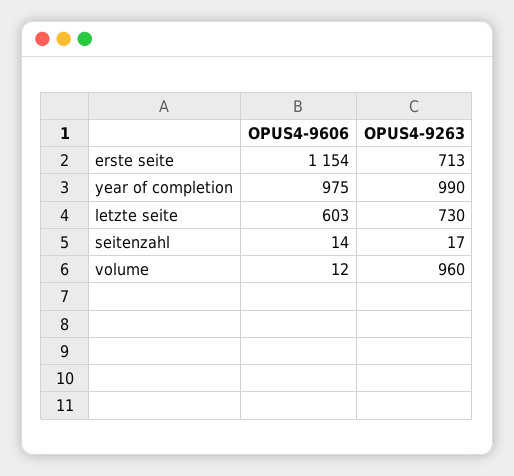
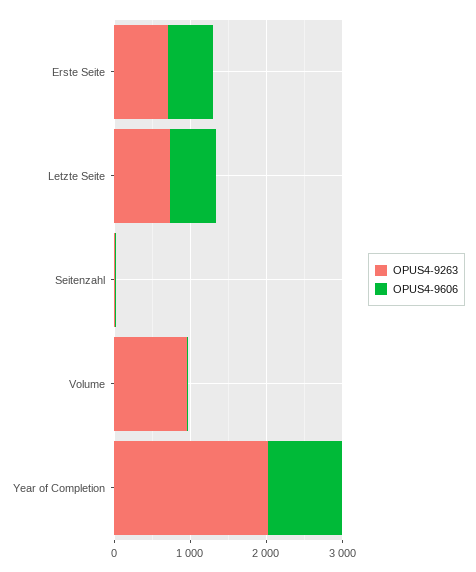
OPUS4-9606, erste seite: 1154 -> 600
OPUS4-9263, year of completion: 990 -> 2000

